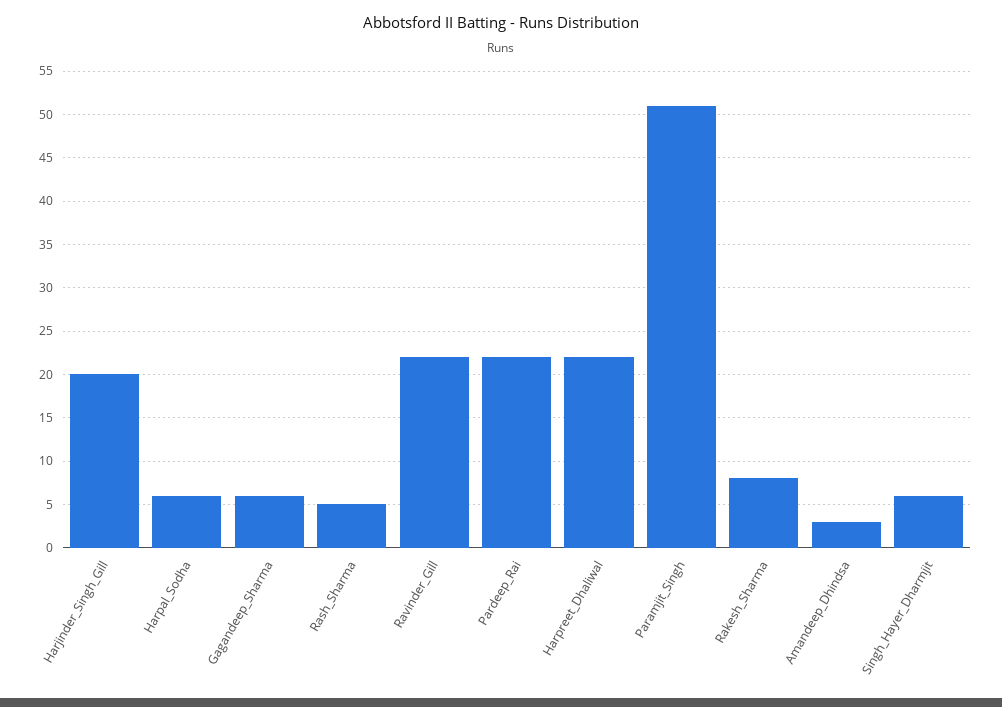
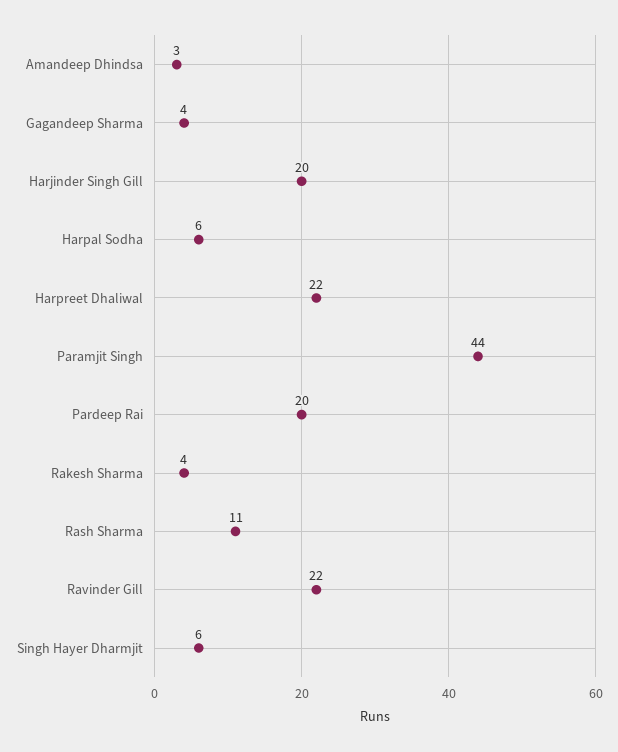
Gagandeep_Sharma: 6 -> 4
Rash_Sharma: 5 -> 11
Pardeep_Rai: 22 -> 20
Paramjit_Singh: 51 -> 44
Rakesh_Sharma: 8 -> 4

